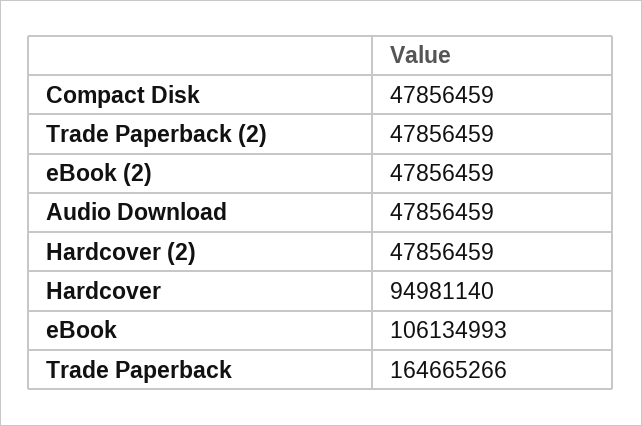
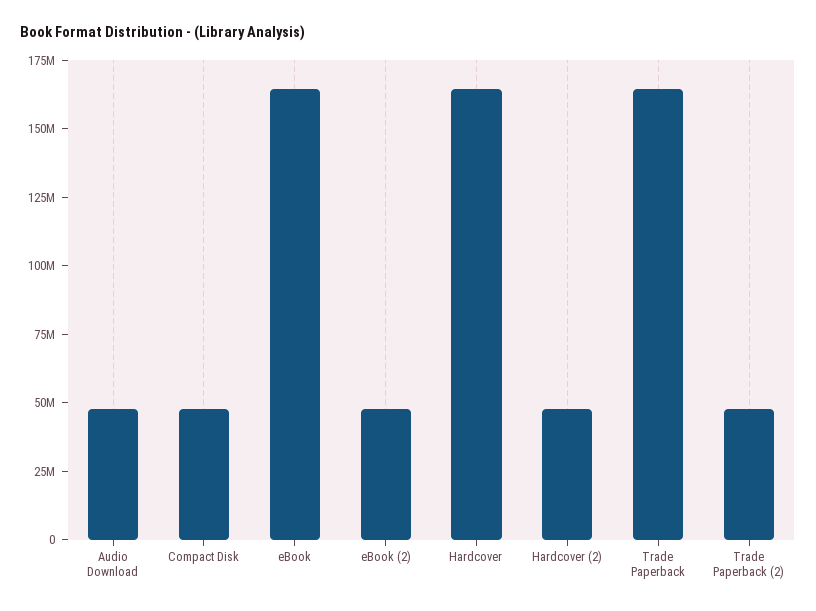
Hardcover: 94981140 -> 165000000
eBook: 106134993 -> 165000000

